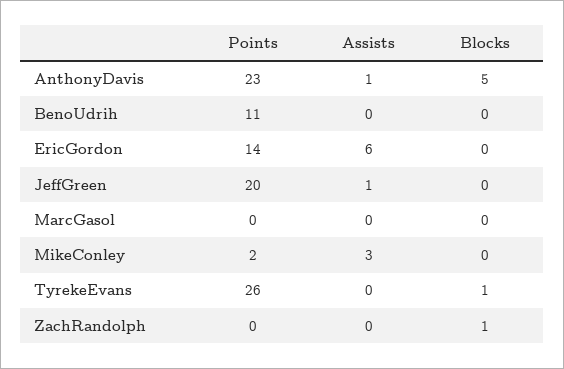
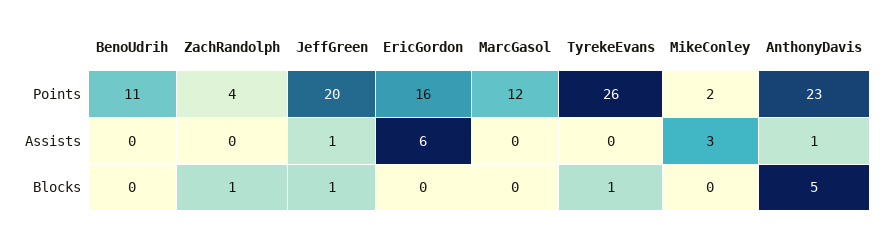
Points, EricGordon: 14 -> 16
Blocks, JeffGreen: 0 -> 1
Points, MarcGasol: 0 -> 12
Points, ZachRandolph: 0 -> 4

